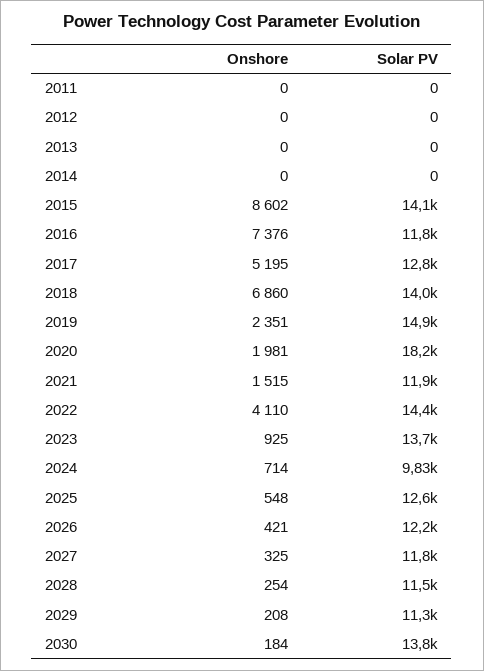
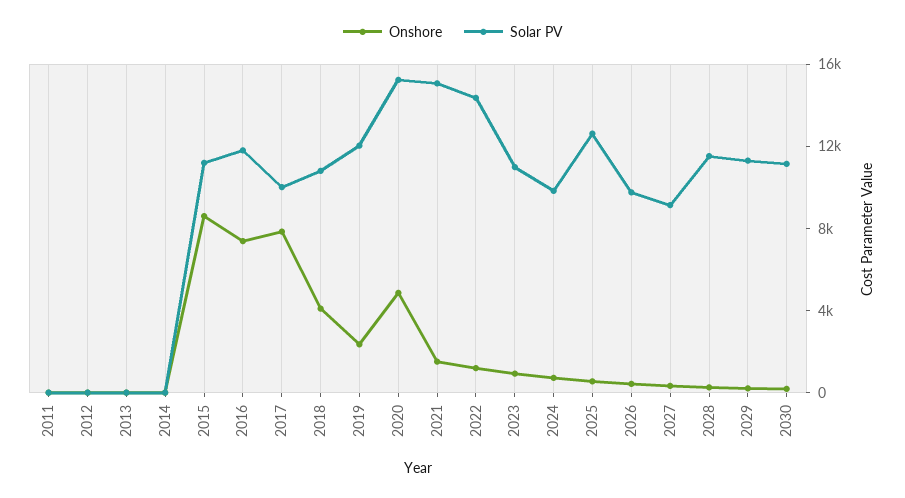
Solar PV, 2015: 14100 -> 11000
Onshore, 2017: 5195 -> 8000
Solar PV, 2017: 12800 -> 10000
Onshore, 2018: 6860 -> 4000
Solar PV, 2018: 14000 -> 11000
Solar PV, 2019: 14900 -> 12000
Onshore, 2020: 1981 -> 5000
Solar PV, 2020: 18200 -> 15000
Solar PV, 2021: 11900 -> 15000
Onshore, 2022: 4110 -> 1000
Solar PV, 2023: 13700 -> 11000
Solar PV, 2026: 12200 -> 10000
Solar PV, 2027: 11800 -> 9000
Solar PV, 2030: 13800 -> 11000

